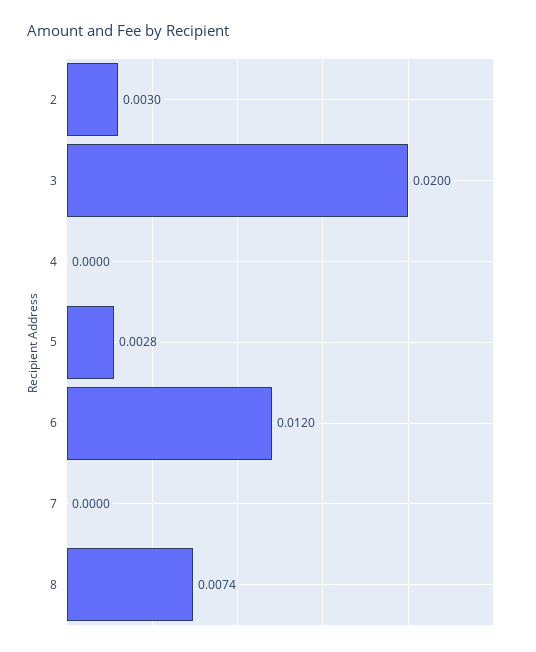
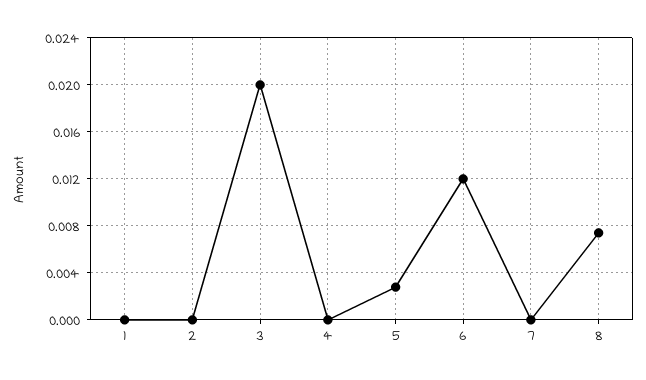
2: 0.003 -> 0
1: none -> 0

